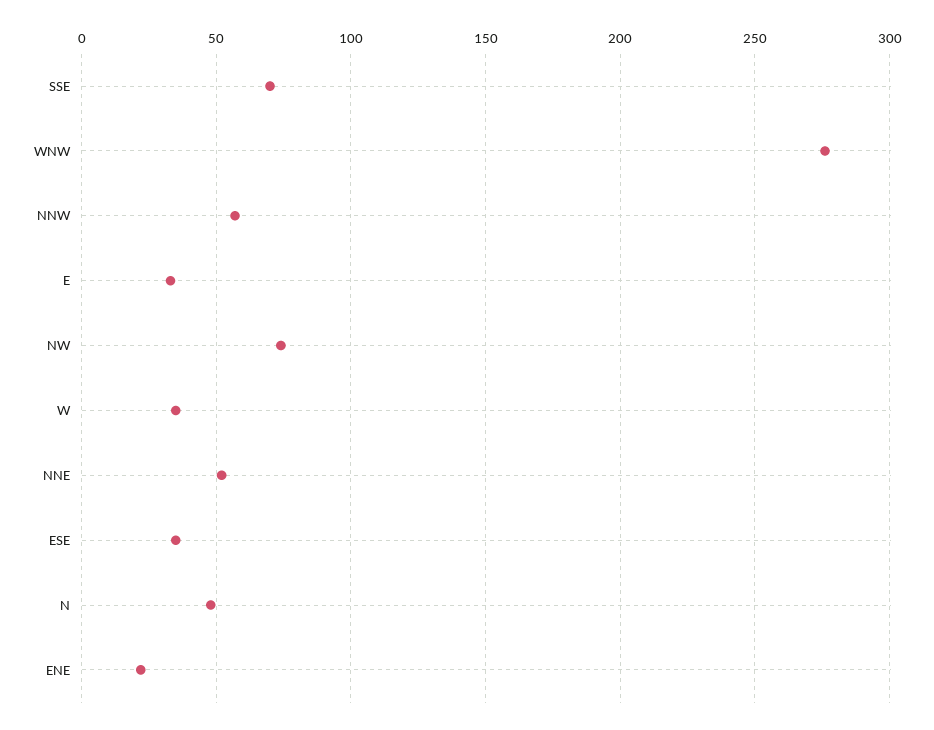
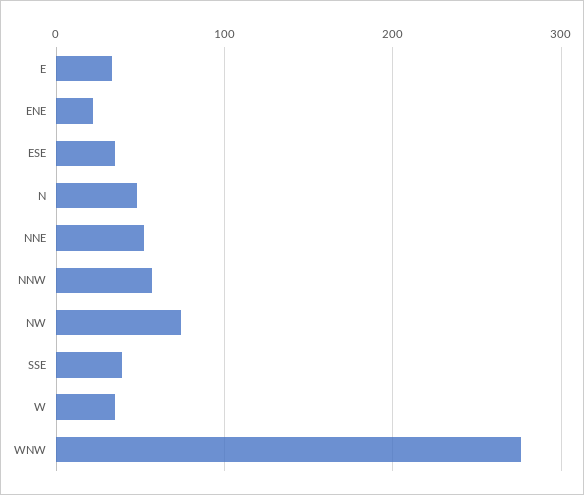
SSE: 70 -> 40

